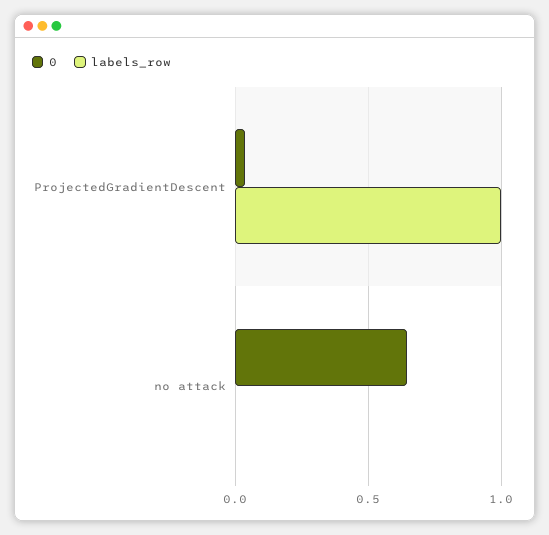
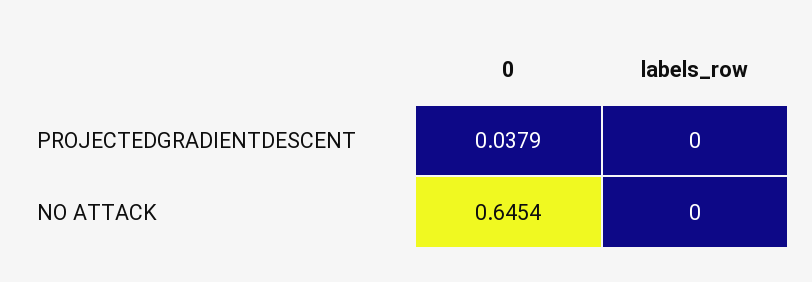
labels_row, ProjectedGradientDescent: 1 -> 0

